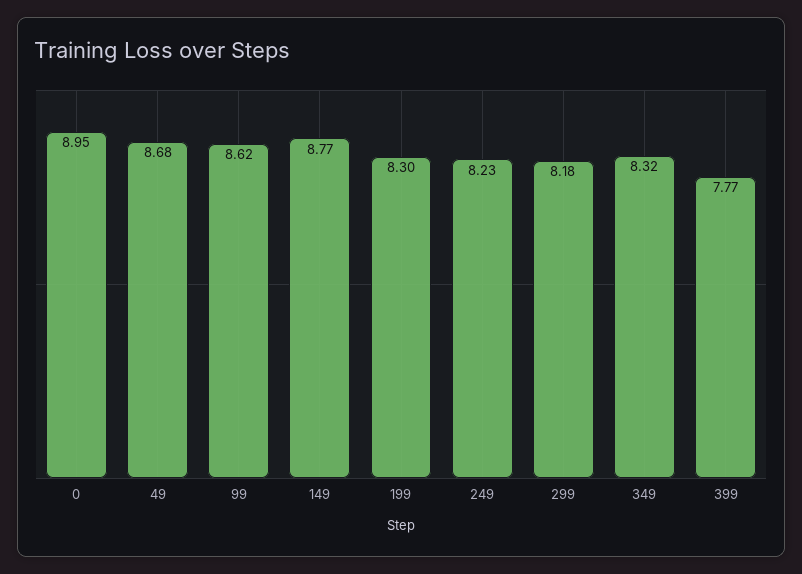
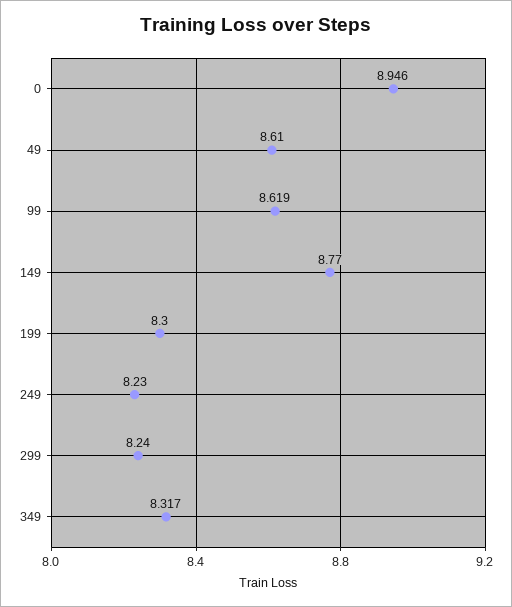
49: 8.68 -> 8.61
299: 8.18 -> 8.24
399: 7.77 -> none

